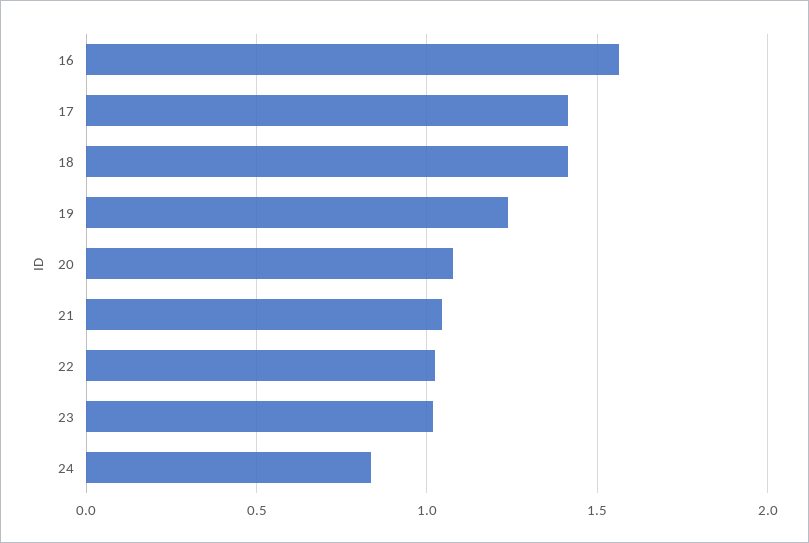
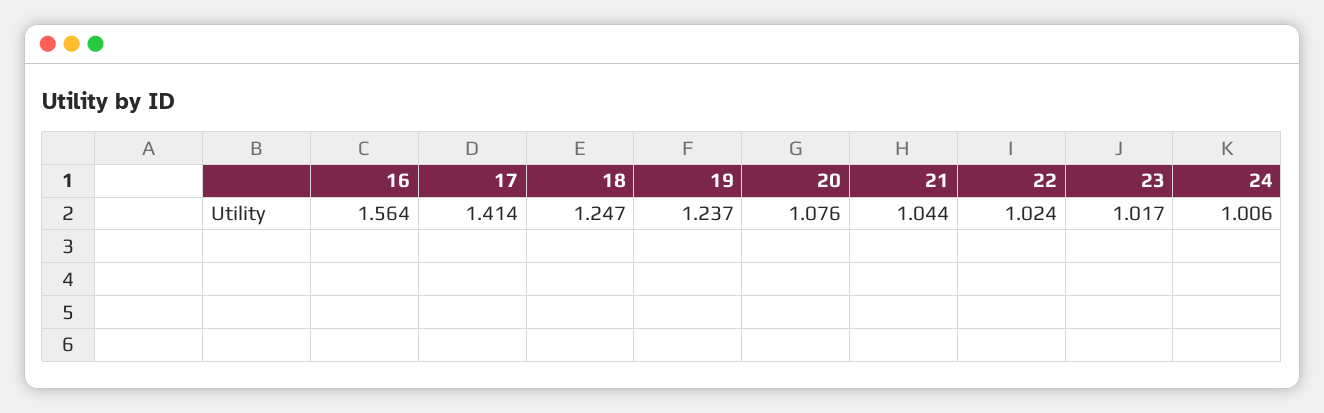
18: 1.4 -> 1.247
24: 0.85 -> 1.006

